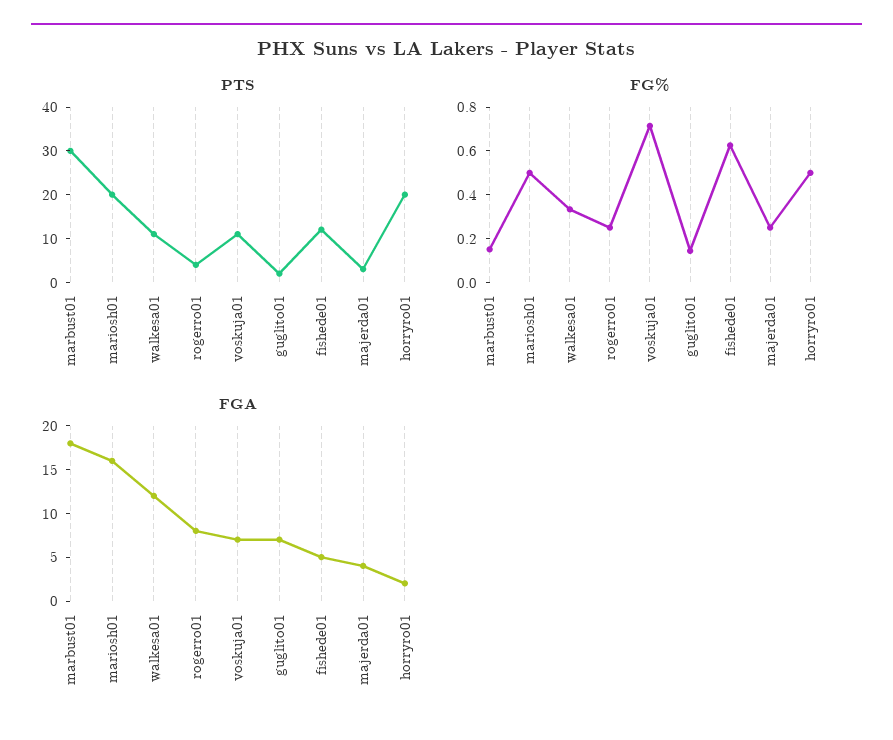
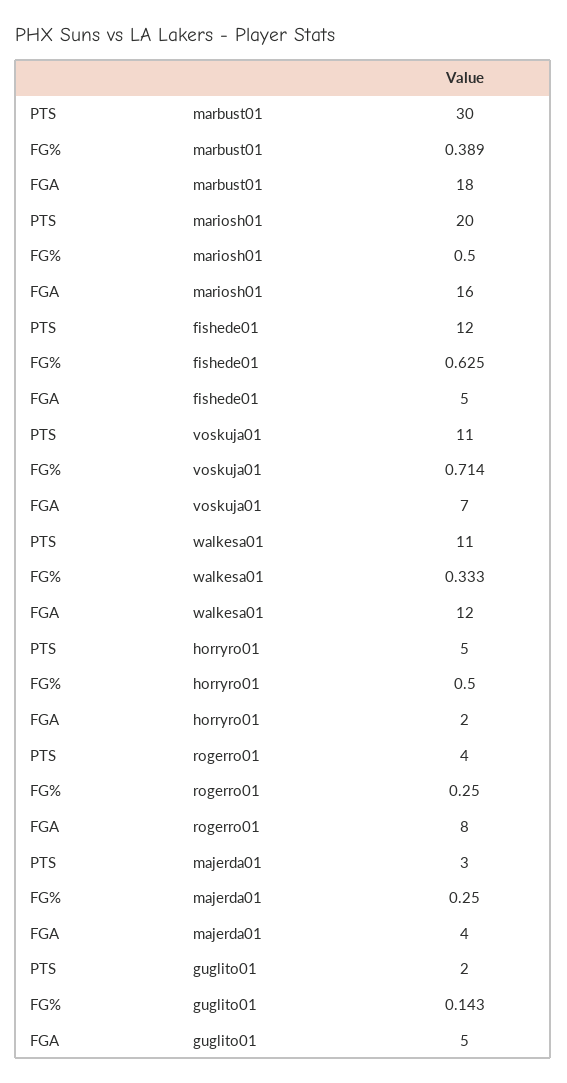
PTS, horryro01: 20 -> 5
FG%, marbust01: 0.15 -> 0.389
FGA, guglito01: 7 -> 5

